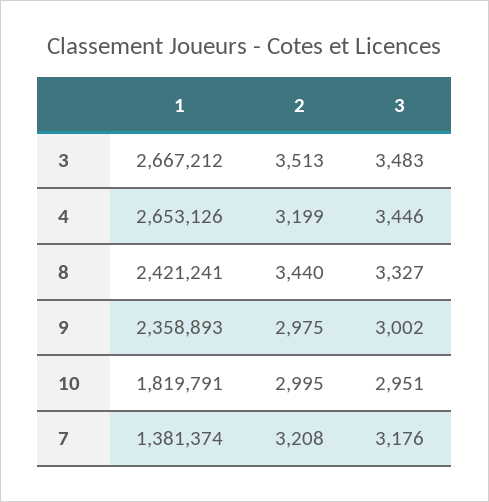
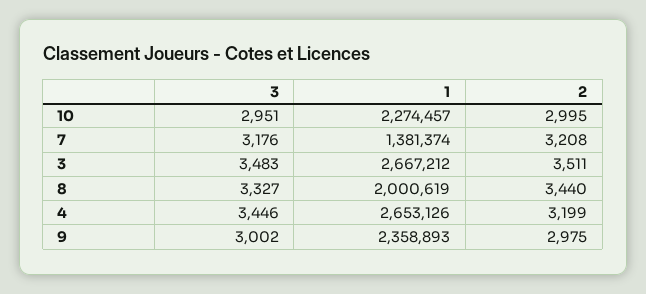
2, 3: 3513 -> 3511
1, 8: 2421241 -> 2000619
1, 10: 1819791 -> 2274457

